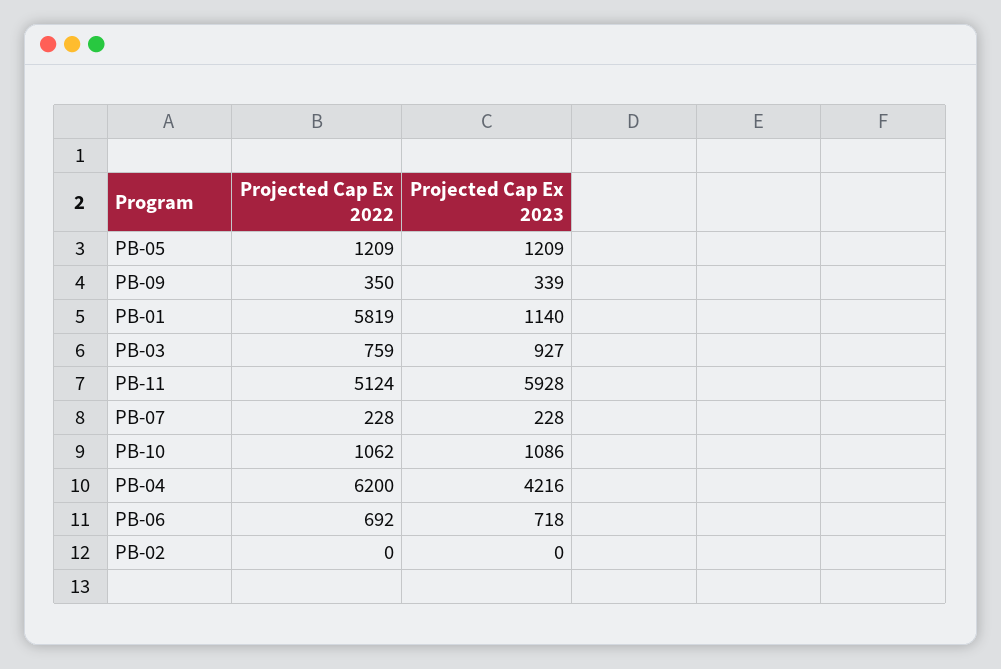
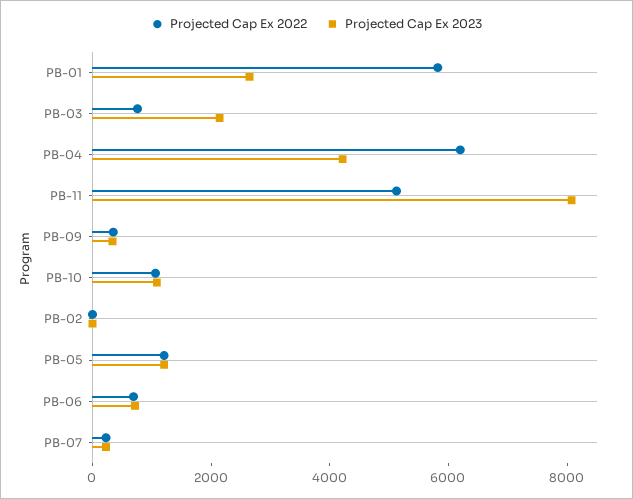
Projected Cap Ex 2023, PB-01: 1140 -> 2500
Projected Cap Ex 2023, PB-03: 927 -> 2000
Projected Cap Ex 2023, PB-11: 5928 -> 8000

